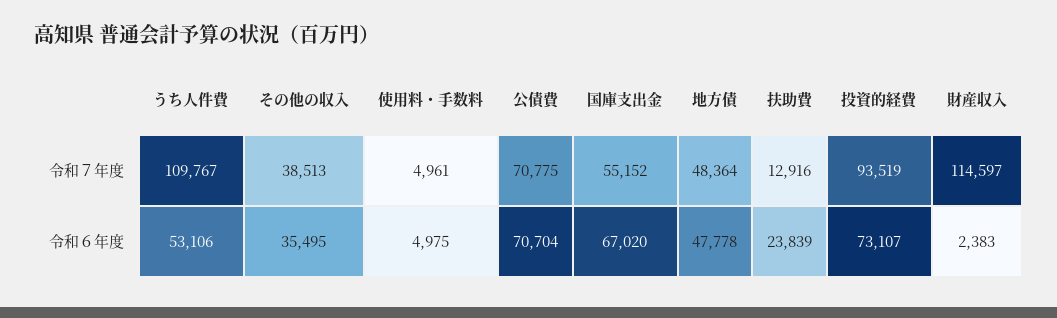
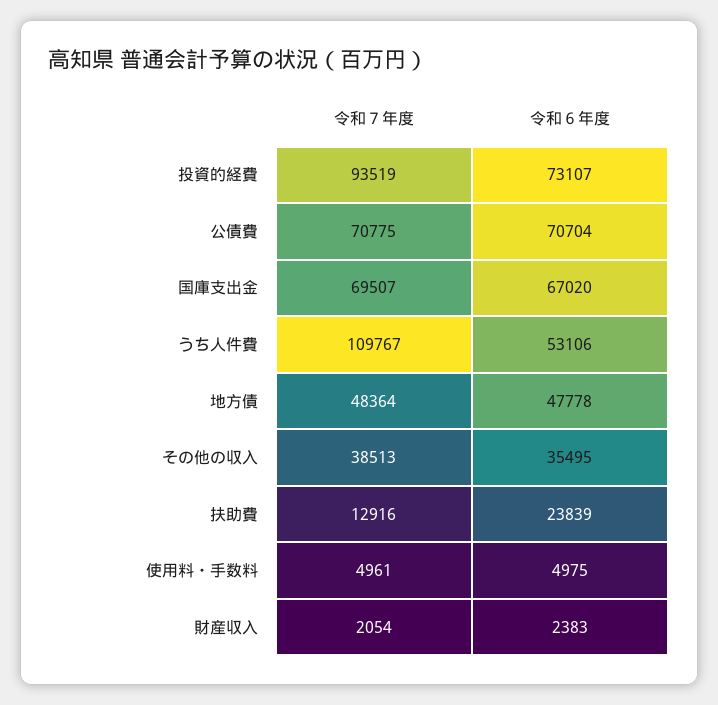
国庫支出金, 令和７年度: 55152 -> 69507
財産収入, 令和７年度: 114597 -> 2054

